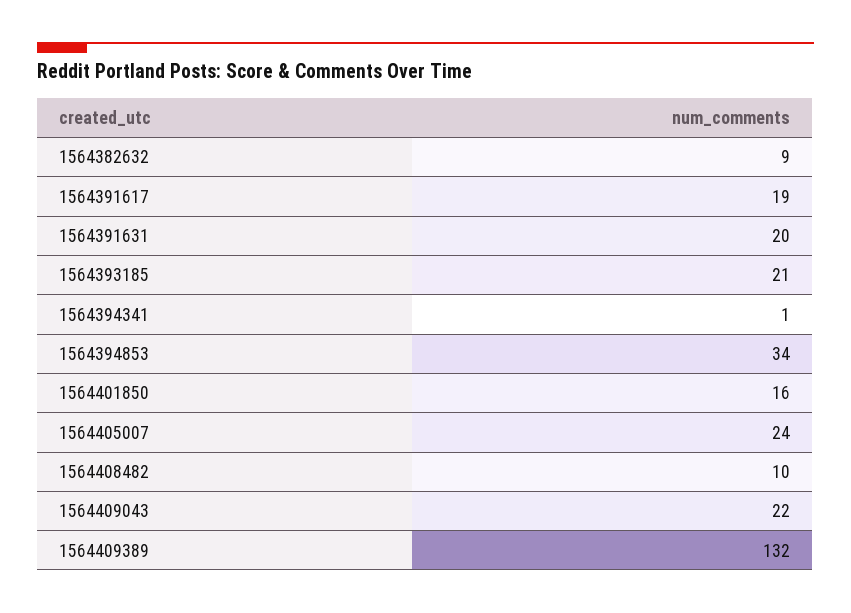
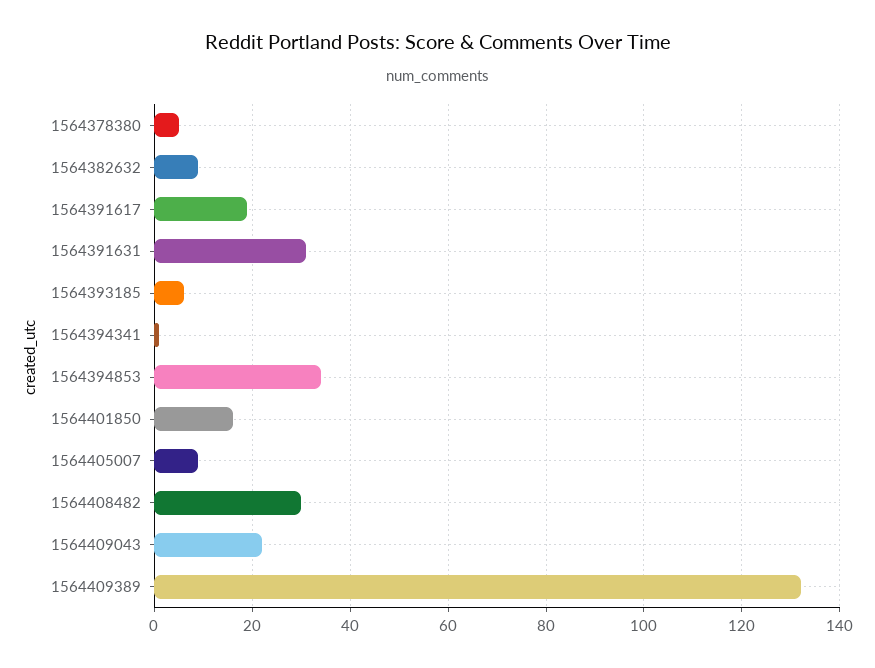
1564391631: 20 -> 30
1564393185: 21 -> 5
1564405007: 24 -> 10
1564408482: 10 -> 30
1564378380: none -> 5

